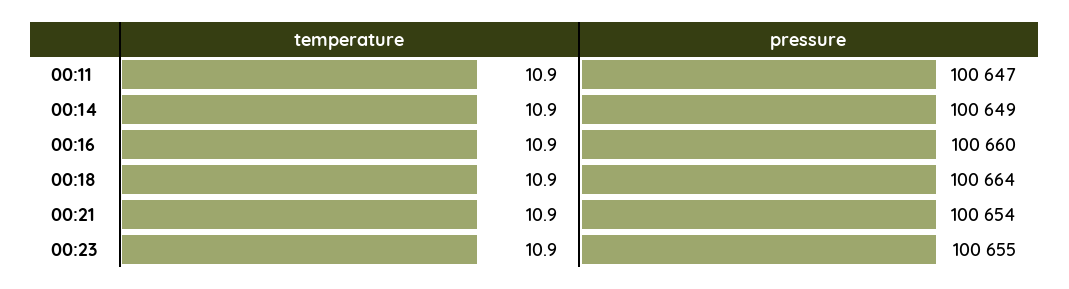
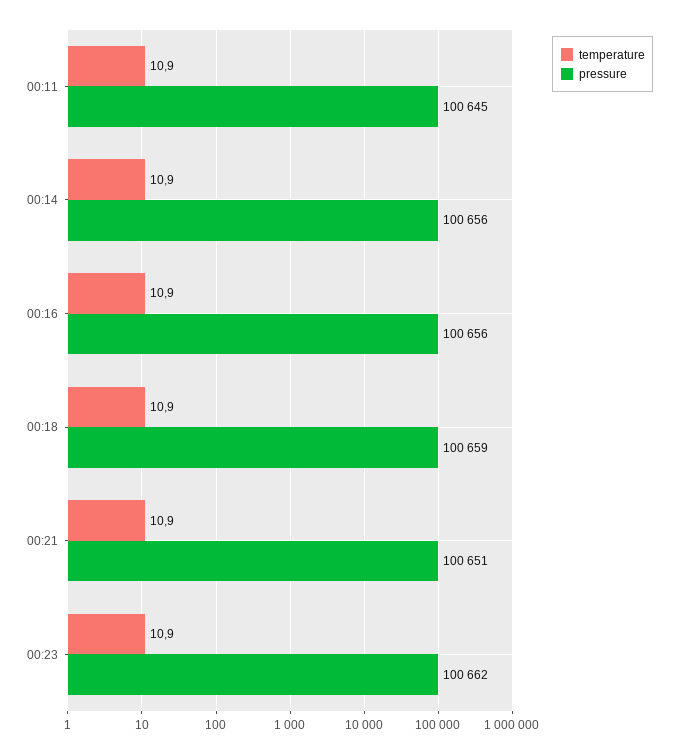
pressure, 00:11: 100647 -> 100645
pressure, 00:14: 100649 -> 100656
pressure, 00:16: 100660 -> 100656
pressure, 00:18: 100664 -> 100659
pressure, 00:21: 100654 -> 100651
pressure, 00:23: 100655 -> 100662

